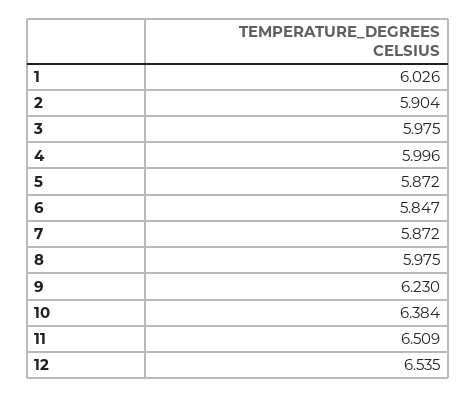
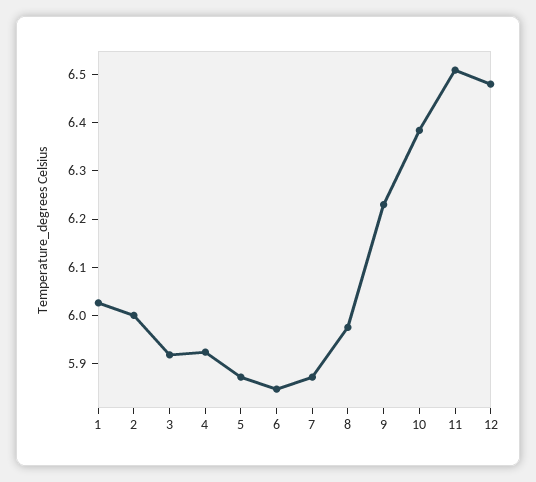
2: 5.904 -> 6
3: 5.975 -> 5.92
4: 5.996 -> 5.92
12: 6.535 -> 6.48

